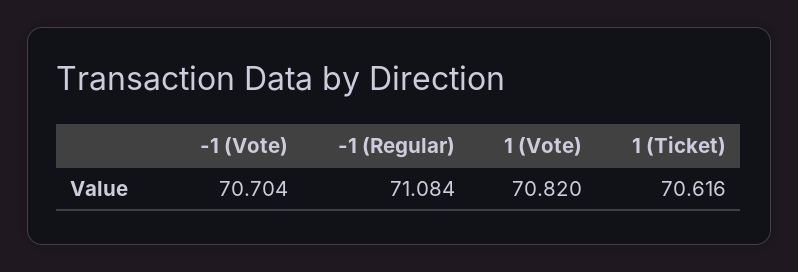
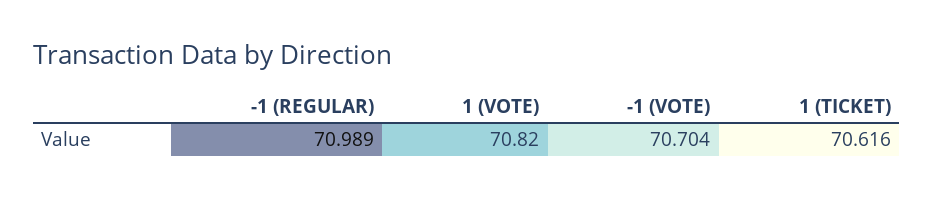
-1 (Regular): 71.084 -> 70.989

